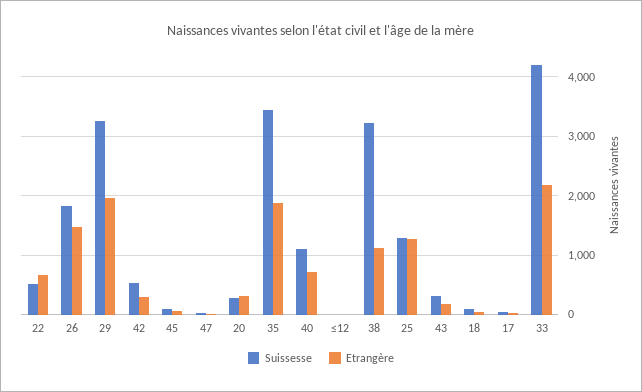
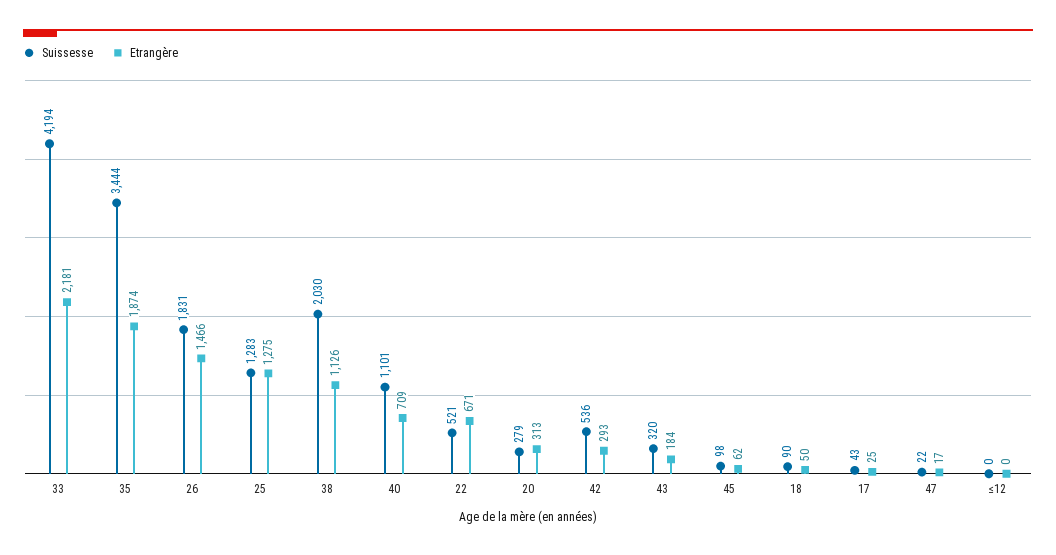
Suissesse, 29: 3200 -> none
Etrangère, 29: 2000 -> none
Suissesse, 38: 3200 -> 2030

